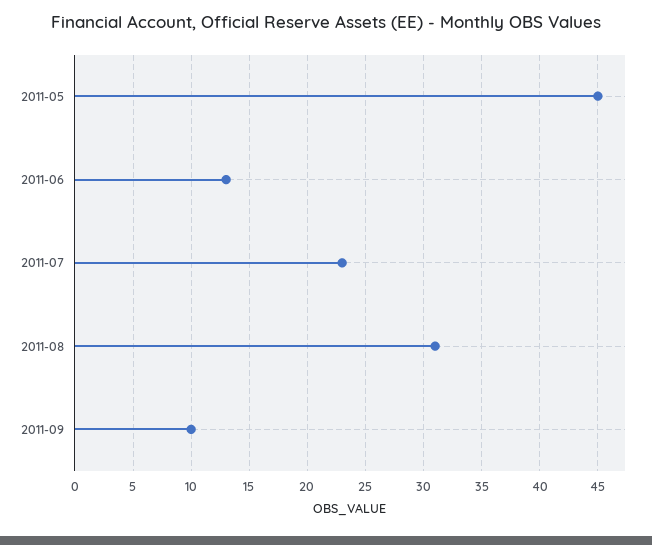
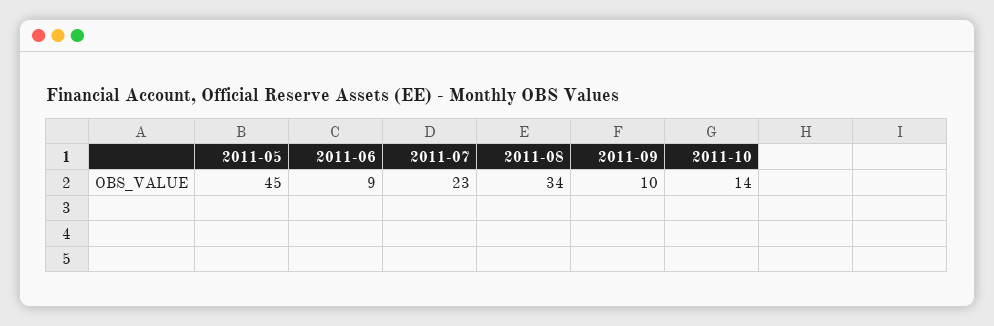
2011-06: 13 -> 9
2011-08: 31 -> 34
2011-10: none -> 14

